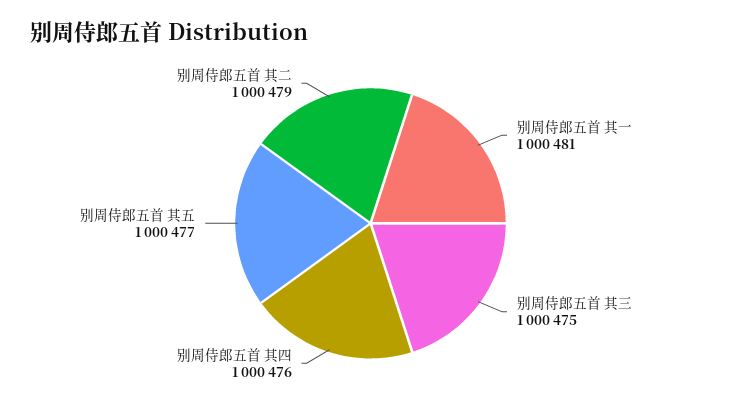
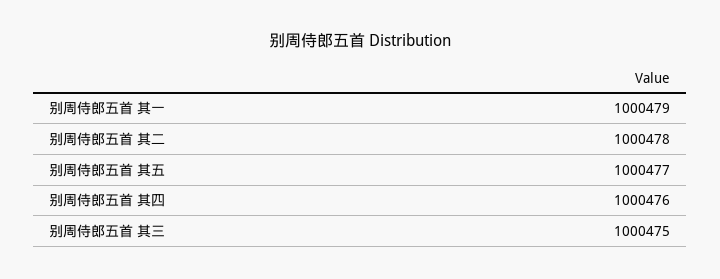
别周侍郎五首 其一: 1000481 -> 1000479
别周侍郎五首 其二: 1000479 -> 1000478

